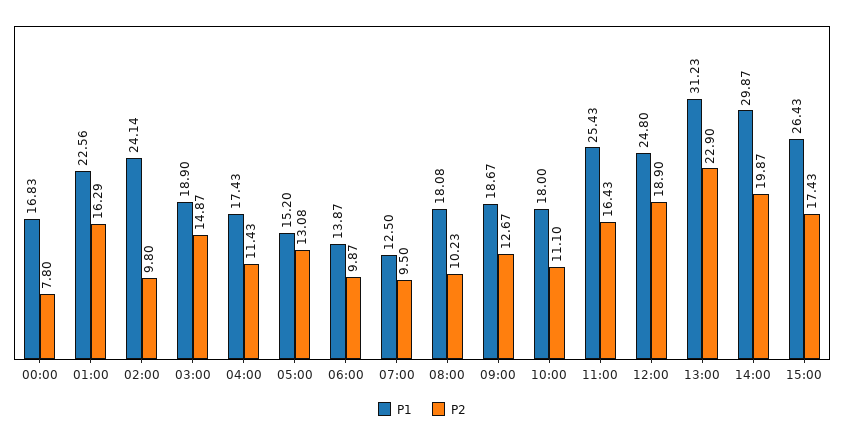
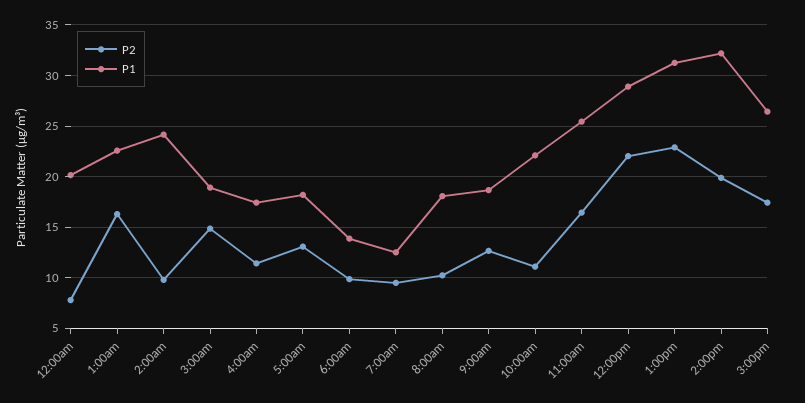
P1, 00:00: 16.83 -> 20
P1, 05:00: 15.2 -> 18
P1, 10:00: 18 -> 22
P1, 12:00: 24.8 -> 29
P2, 12:00: 18.9 -> 22
P1, 14:00: 29.87 -> 32

